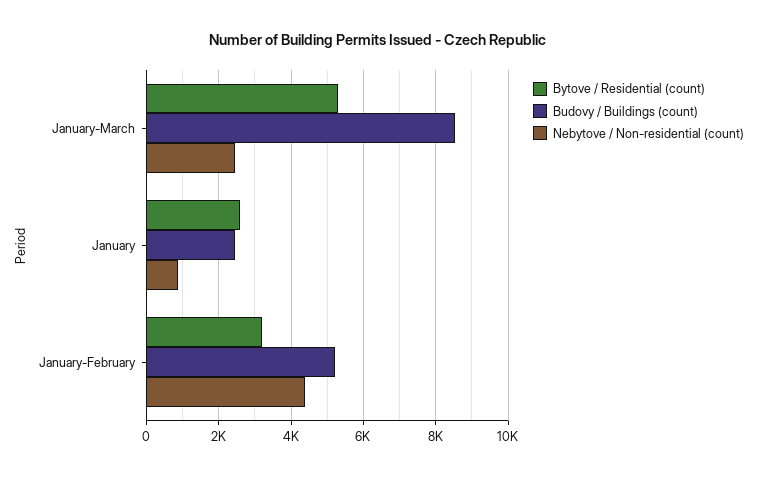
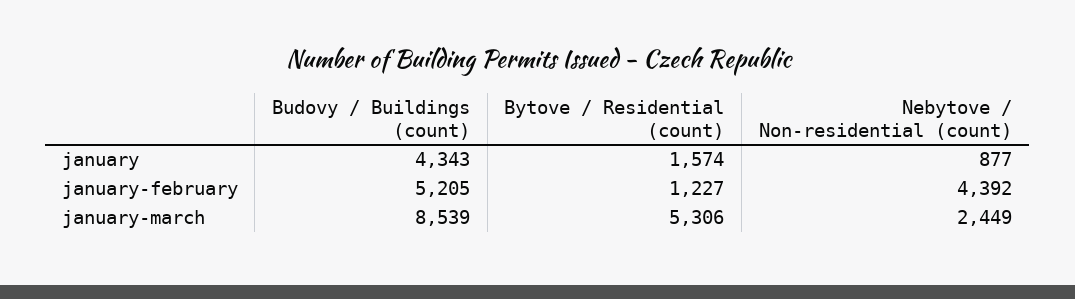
Bytove / Residential (count), January: 2600 -> 1574
Budovy / Buildings (count), January: 2400 -> 4343
Bytove / Residential (count), January-February: 3200 -> 1227

